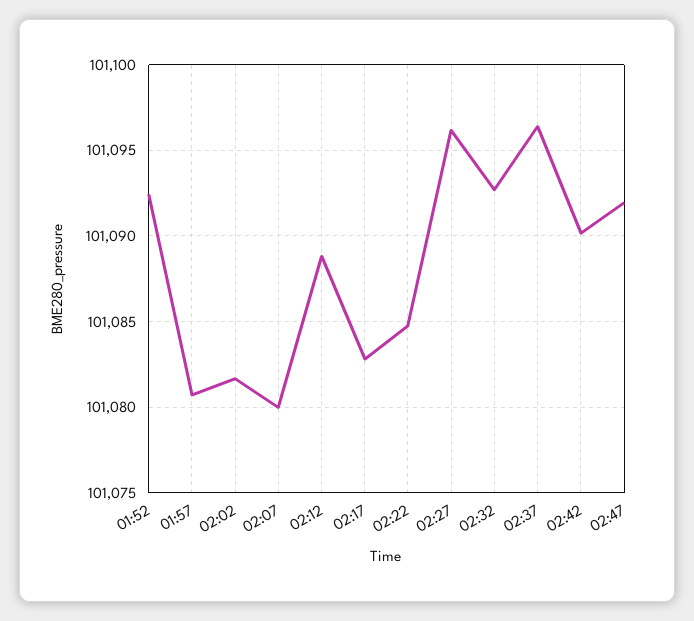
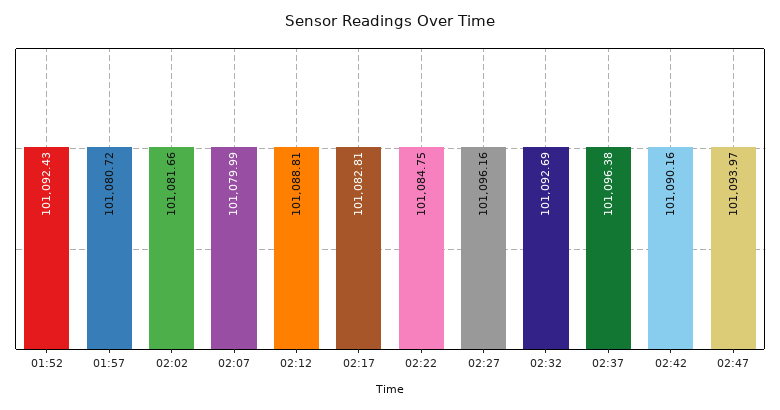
02:47: 101092 -> 101093.97

